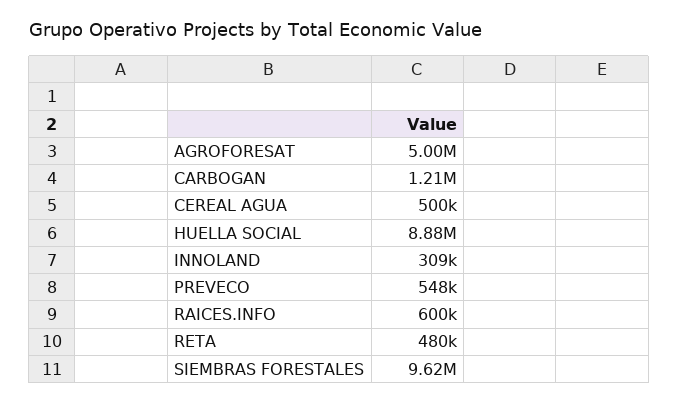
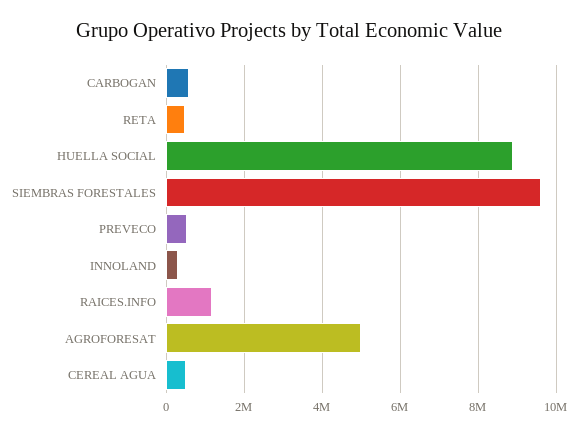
CARBOGAN: 1210000 -> 600000
RAICES.INFO: 600000 -> 1200000

